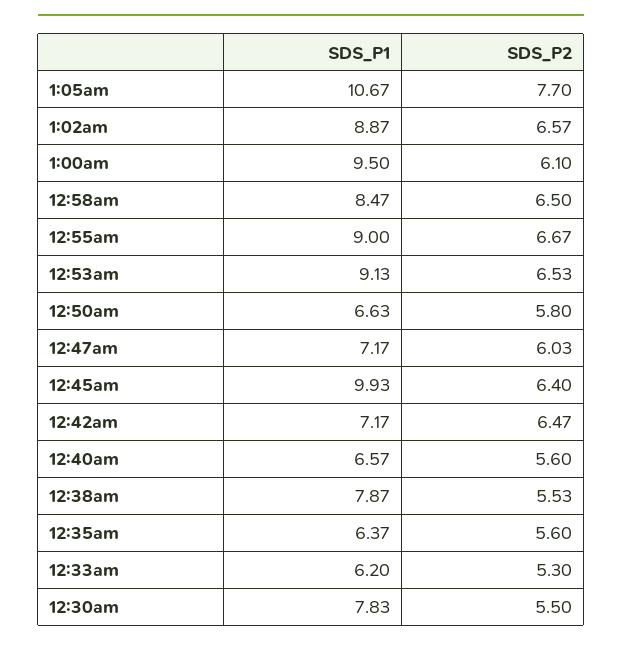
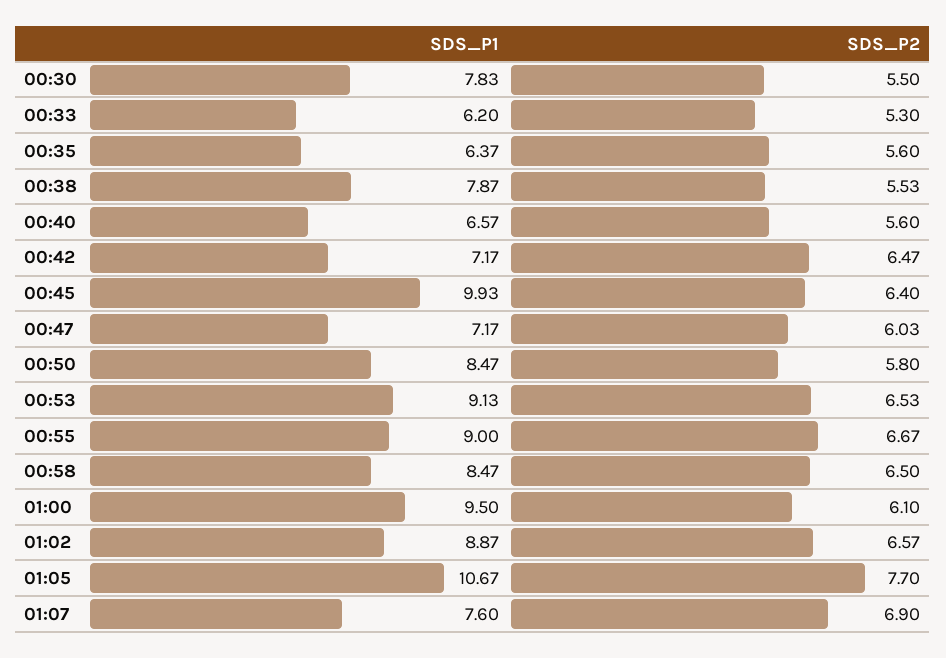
SDS_P1, 12:50am: 6.63 -> 8.47
SDS_P1, 01:07: none -> 7.6
SDS_P2, 01:07: none -> 6.9

